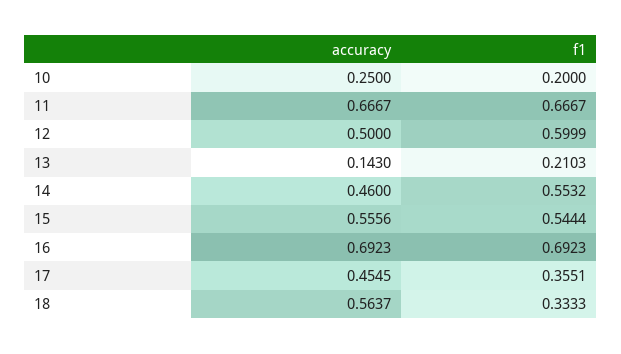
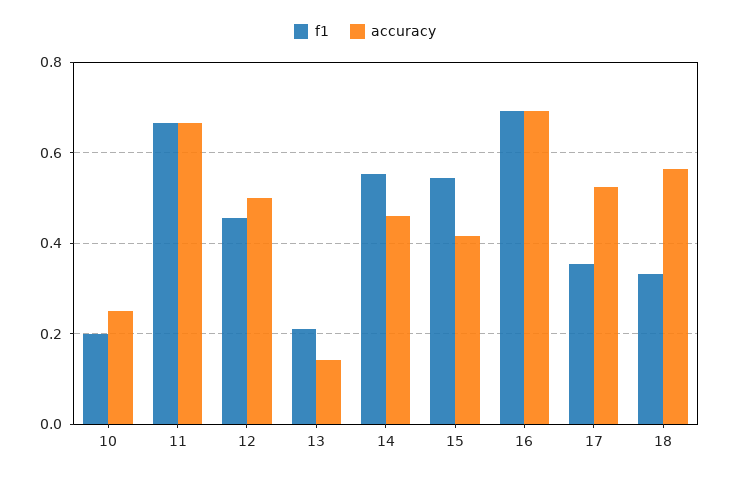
f1, 12: 0.5999 -> 0.46
accuracy, 15: 0.5556 -> 0.42
accuracy, 17: 0.4545 -> 0.52

